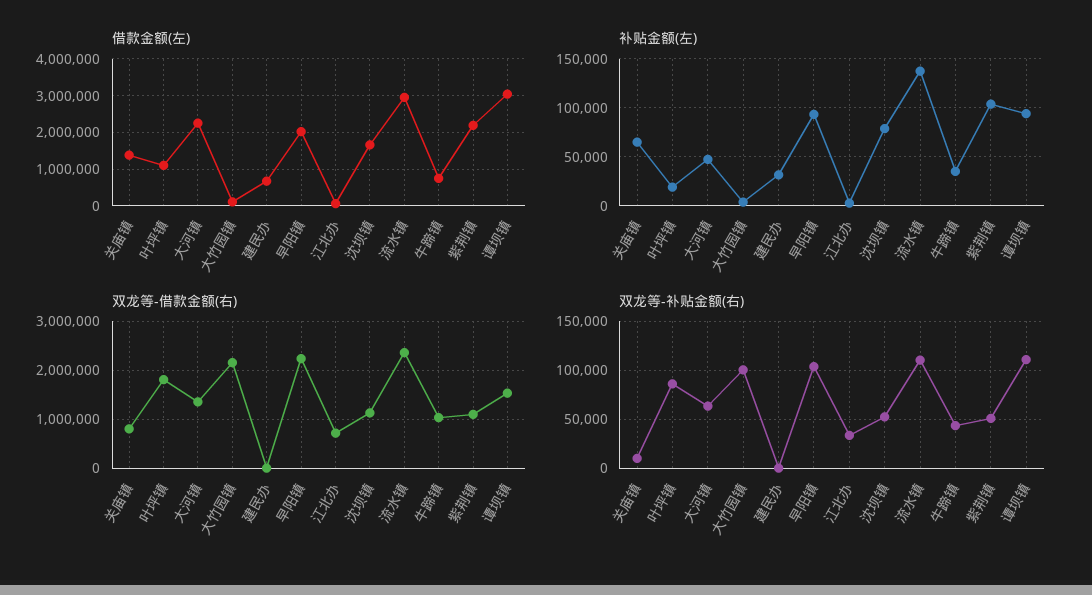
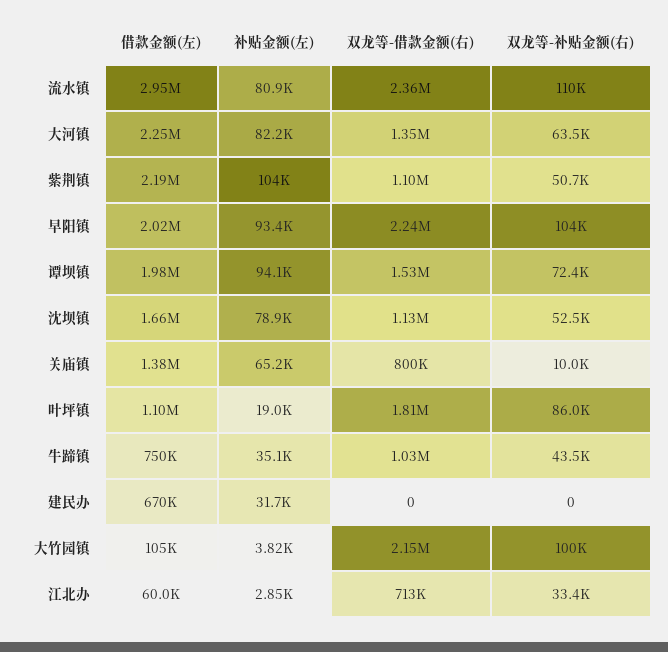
借款金额(左), 谭坝镇: 3000000 -> 1980000
补贴金额(左), 大河镇: 50000 -> 82200
补贴金额(左), 流水镇: 140000 -> 80900
双龙等-补贴金额(右), 谭坝镇: 110000 -> 72400

